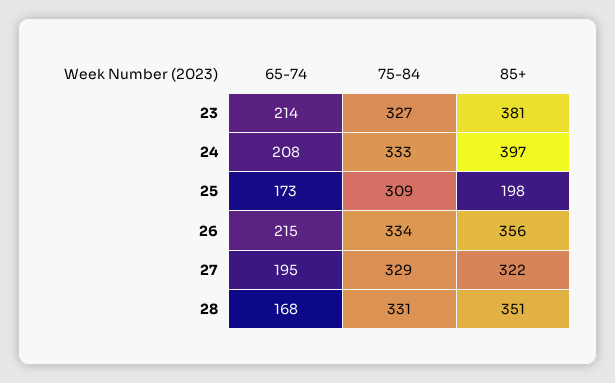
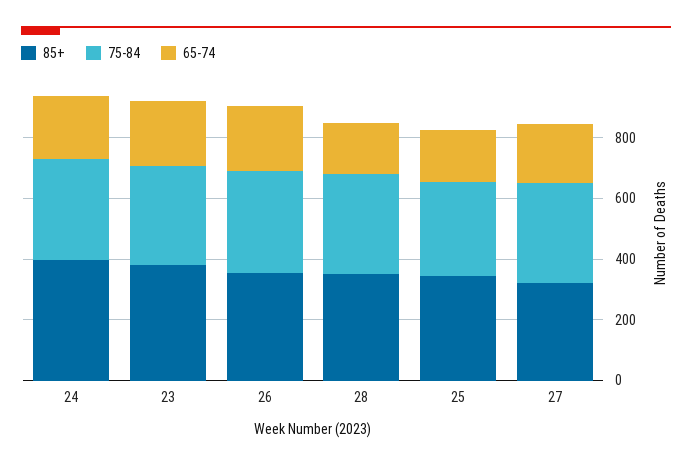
85+, 25: 198 -> 350

